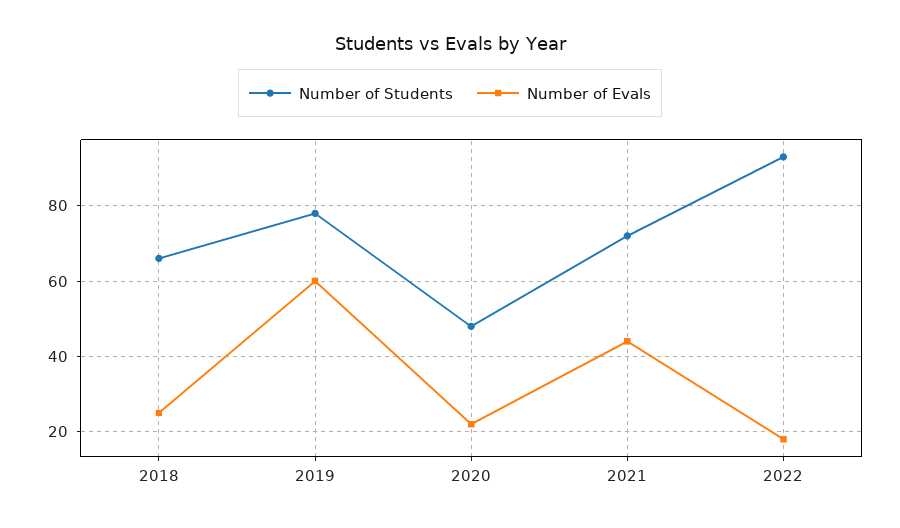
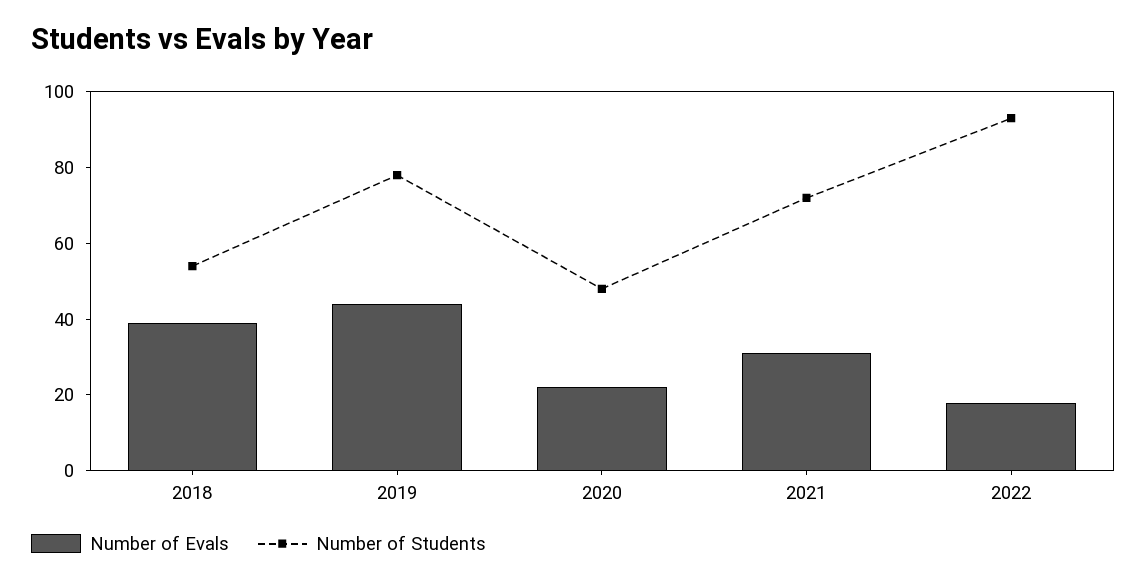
Number of Students, 2018: 65 -> 55
Number of Evals, 2018: 25 -> 40
Number of Evals, 2019: 60 -> 45
Number of Evals, 2021: 45 -> 30

